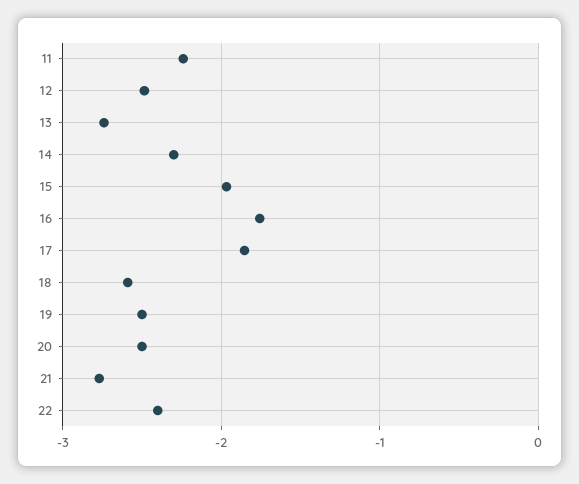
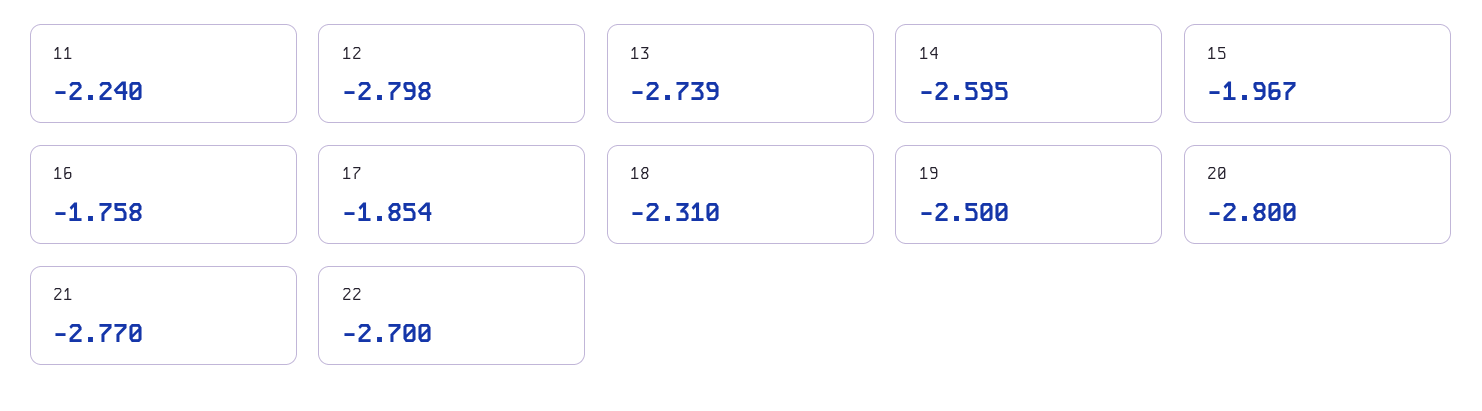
12: -2.5 -> -2.798
14: -2.3 -> -2.595
18: -2.6 -> -2.31
20: -2.5 -> -2.8
22: -2.4 -> -2.7

